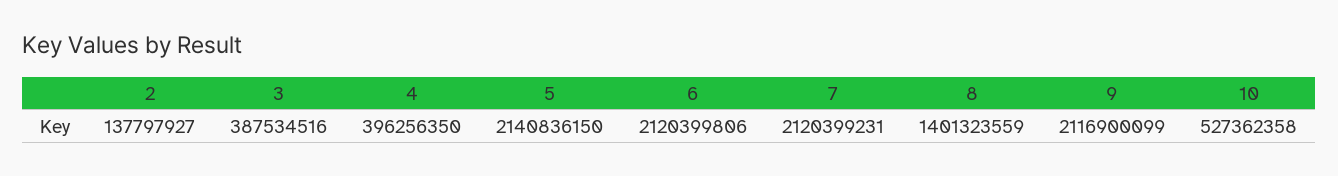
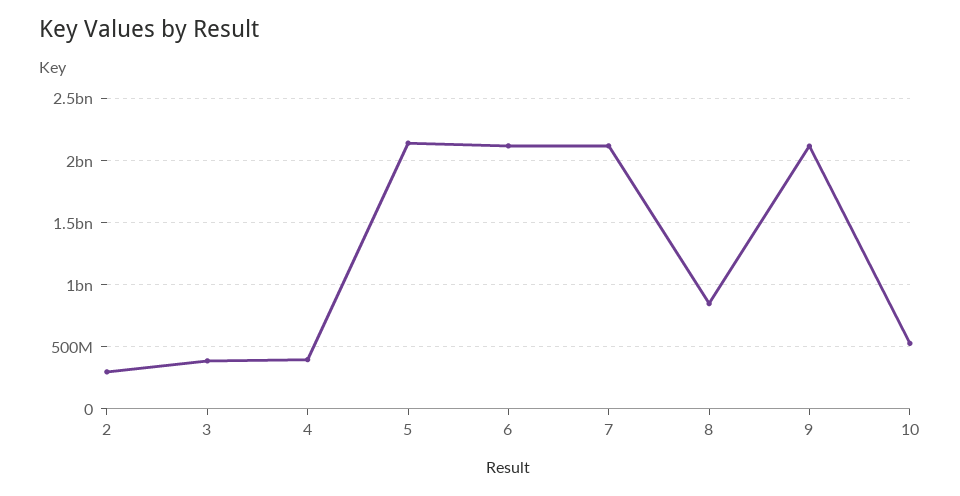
2: 137797927 -> 300000000
8: 1401323559 -> 850000000

